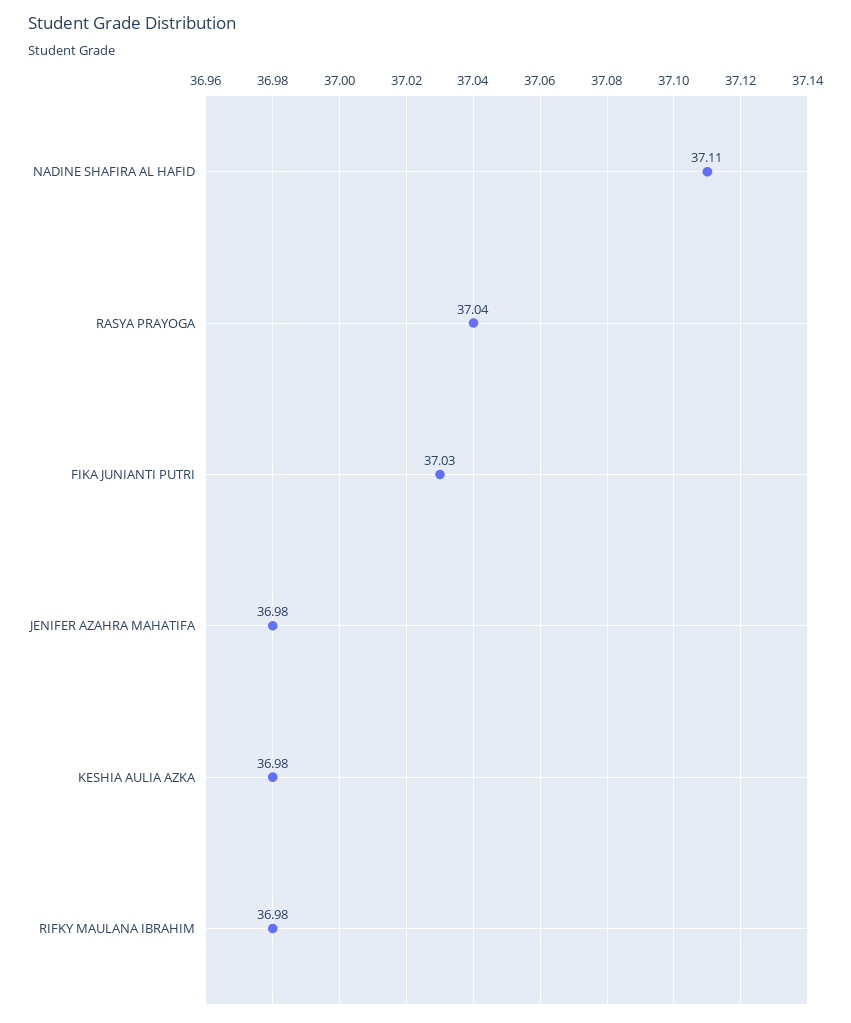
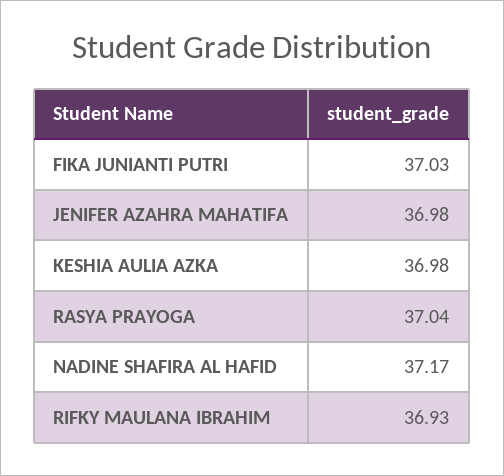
NADINE SHAFIRA AL HAFID: 37.11 -> 37.17
RIFKY MAULANA IBRAHIM: 36.98 -> 36.93

